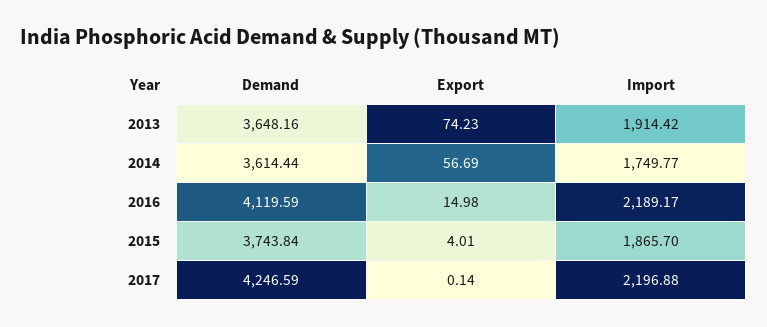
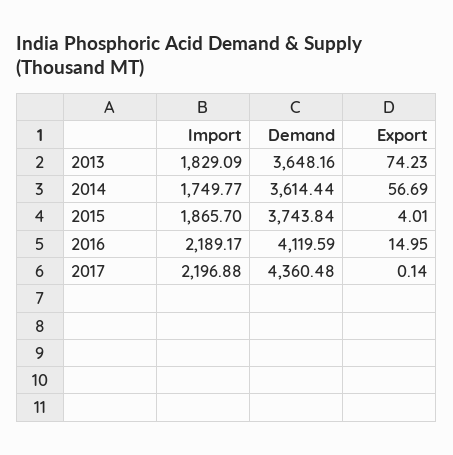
Import, 2013: 1914.42 -> 1829.09
Export, 2016: 14.98 -> 14.95
Demand, 2017: 4246.59 -> 4360.48

